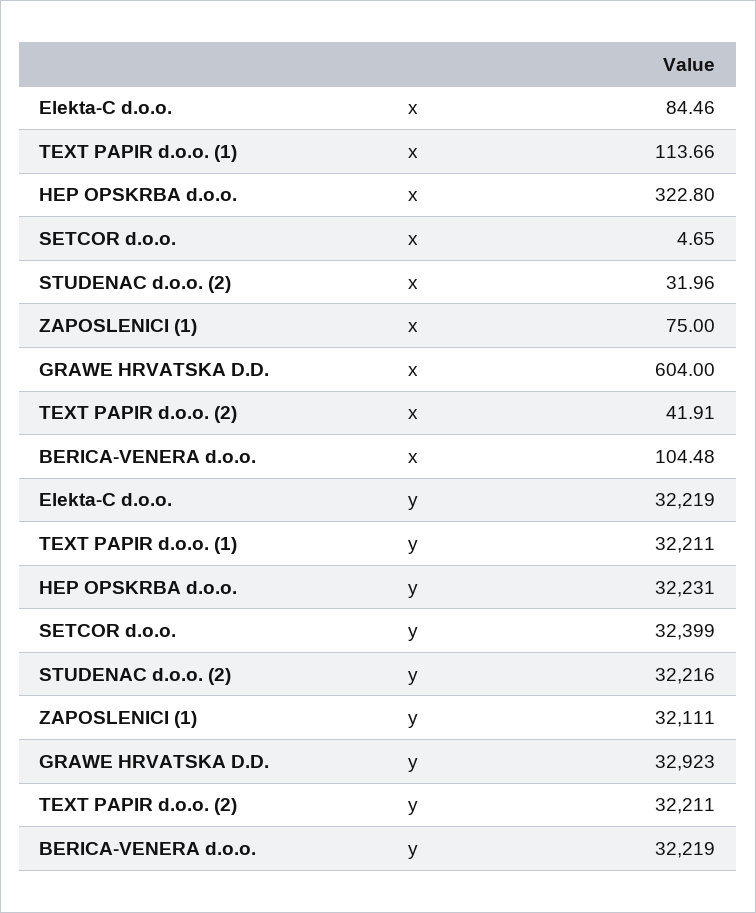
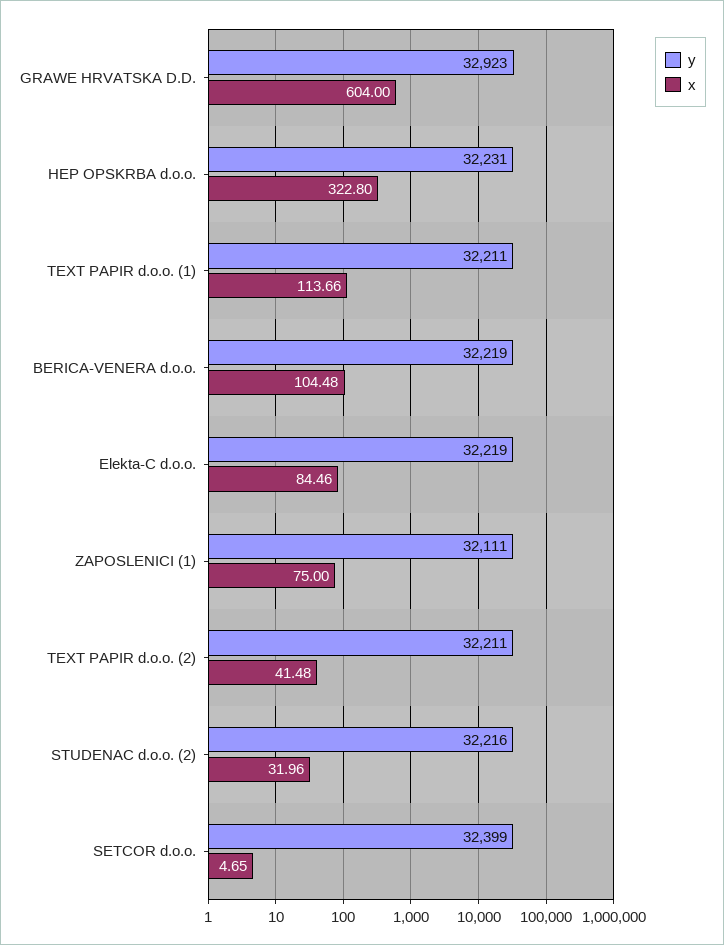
x, TEXT PAPIR d.o.o. (2): 41.91 -> 41.48

